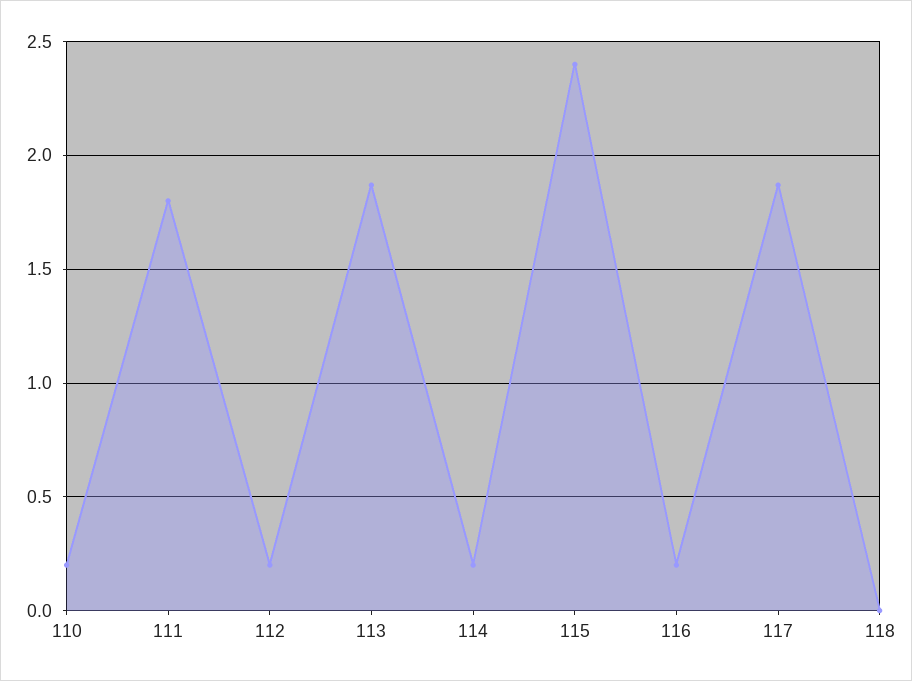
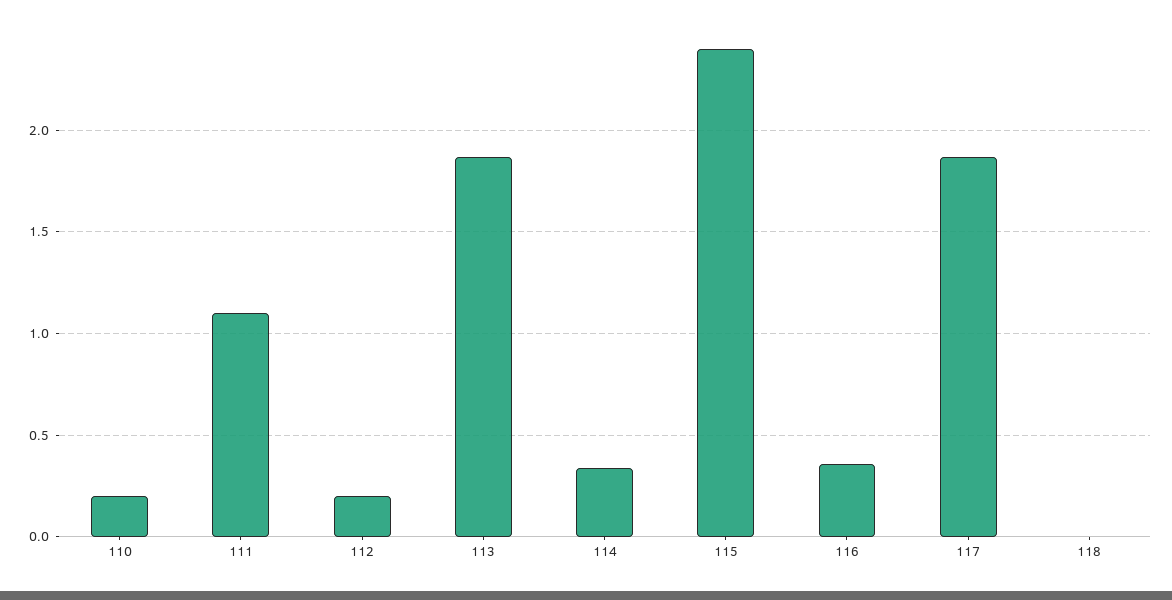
111: 1.8 -> 1.1
114: 0.2 -> 0.35
116: 0.2 -> 0.35

